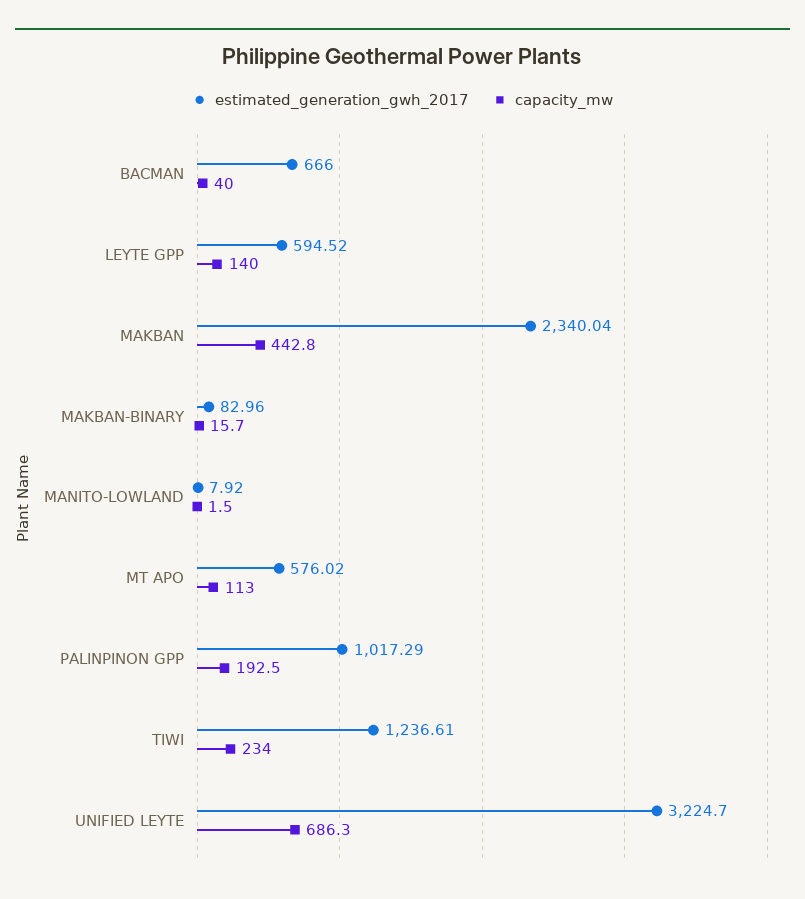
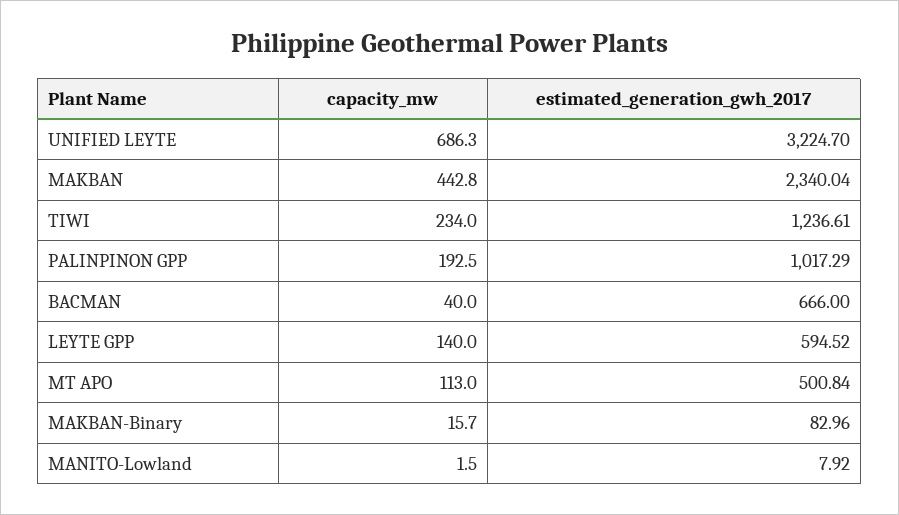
estimated_generation_gwh_2017, MT APO: 576.02 -> 500.84

